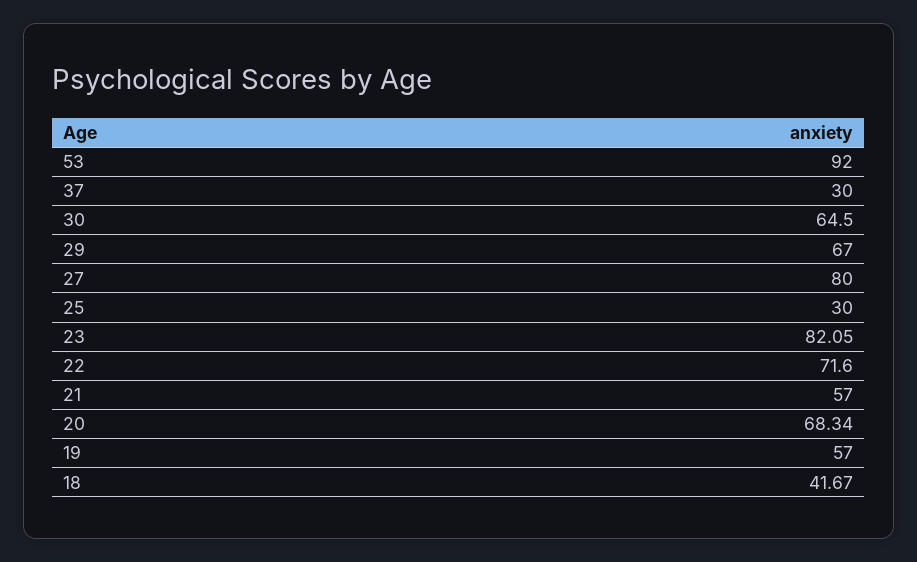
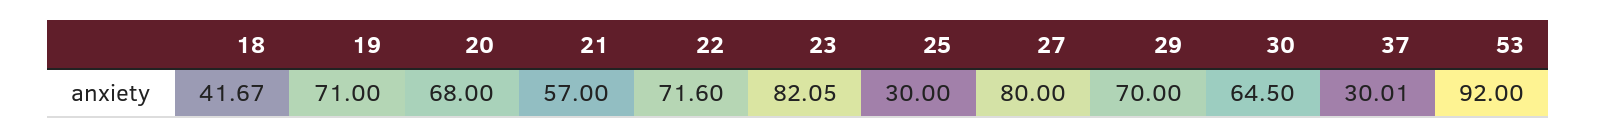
37: 30 -> 30.01
29: 67 -> 70
20: 68.34 -> 68
19: 57 -> 71

